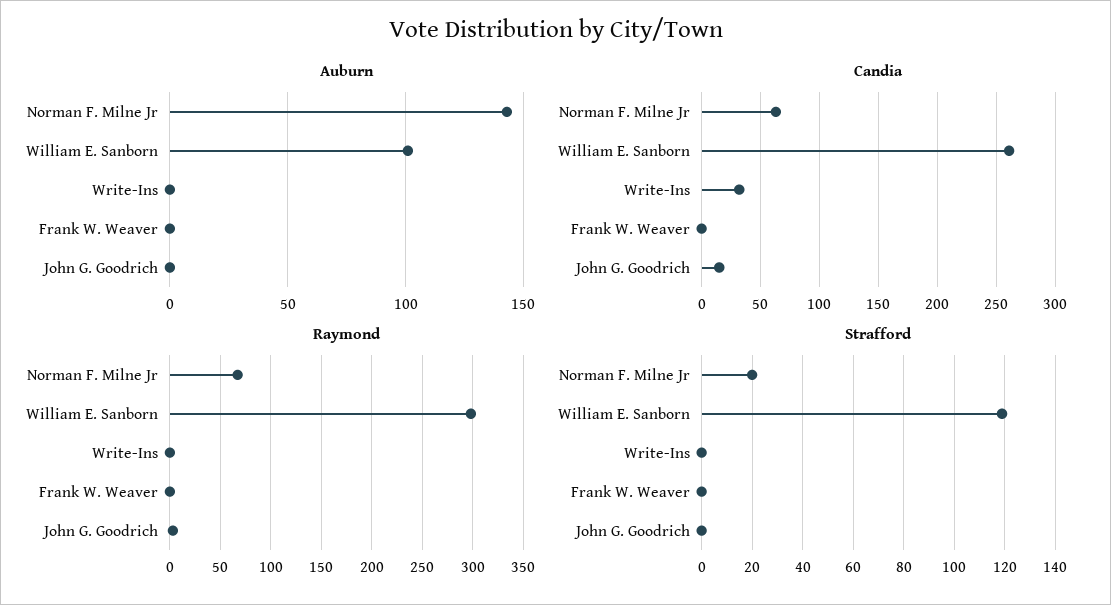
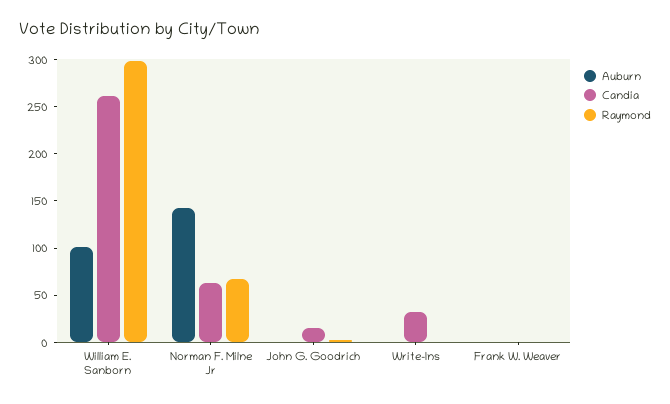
Strafford, Norman F. Milne Jr: 20 -> none
Strafford, William E. Sanborn: 120 -> none
Strafford, Write-Ins: 0 -> none
Strafford, Frank W. Weaver: 0 -> none
Strafford, John G. Goodrich: 0 -> none

